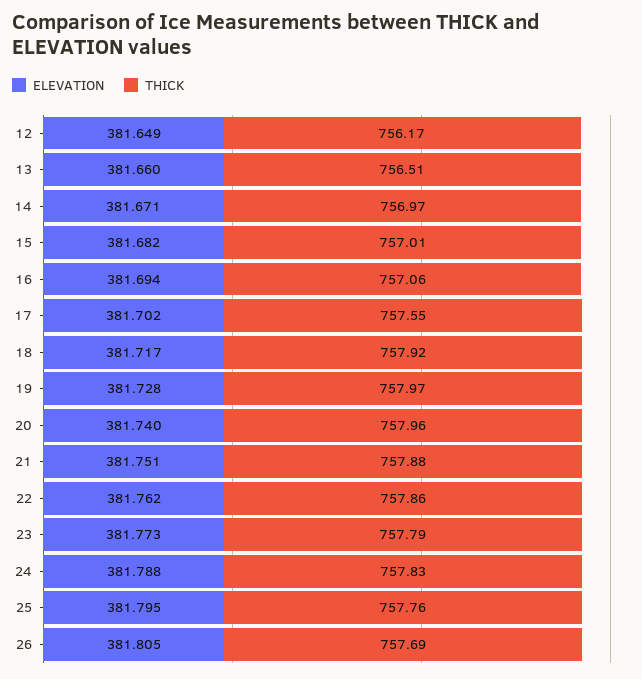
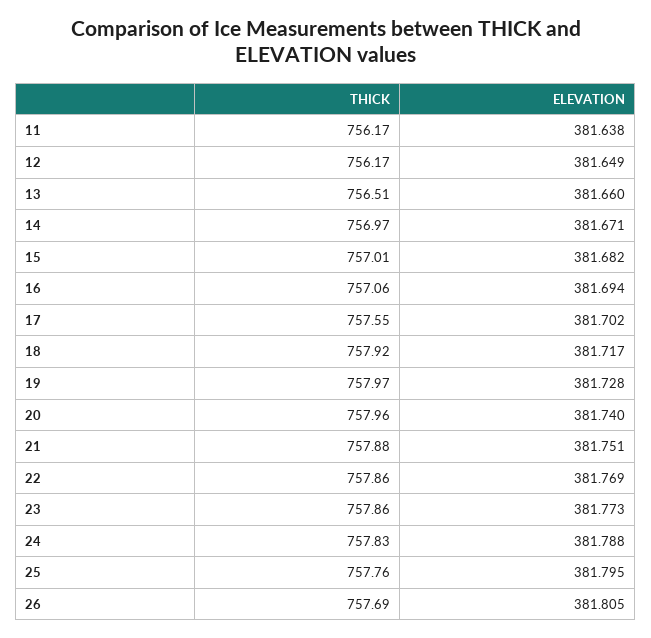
ELEVATION, 22: 381.762 -> 381.769
THICK, 23: 757.79 -> 757.86
THICK, 11: none -> 756.17
ELEVATION, 11: none -> 381.638

